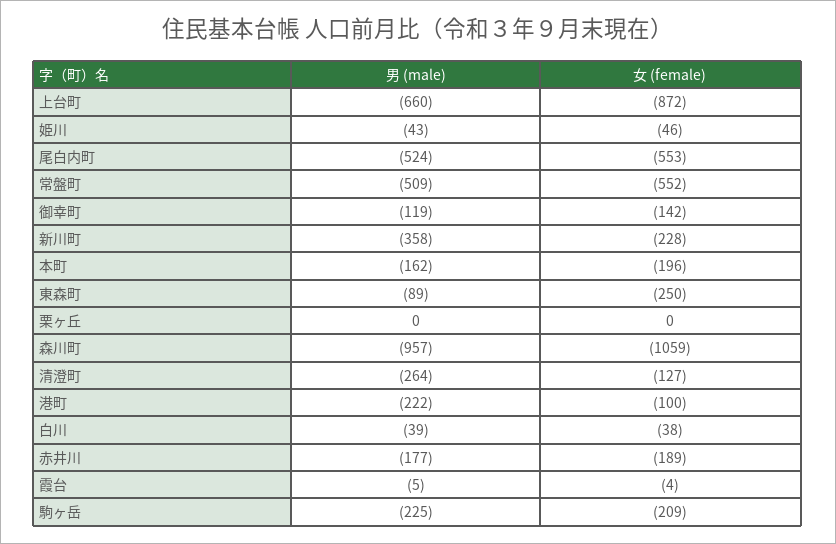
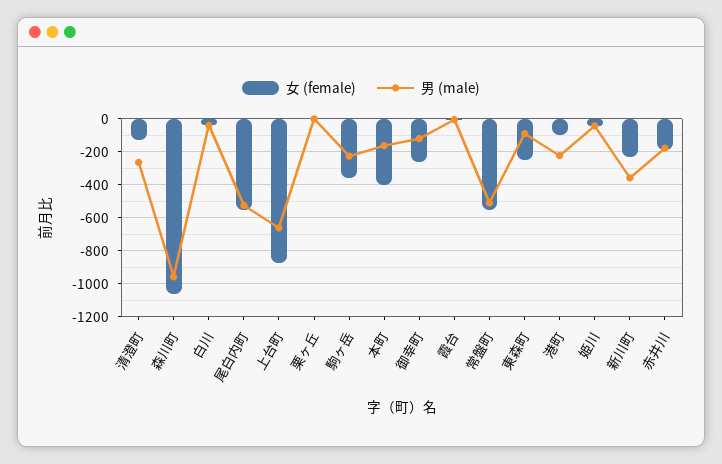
女 (female), 御幸町: -142 -> -250
女 (female), 本町: -196 -> -400
女 (female), 駒ヶ岳: -209 -> -350

